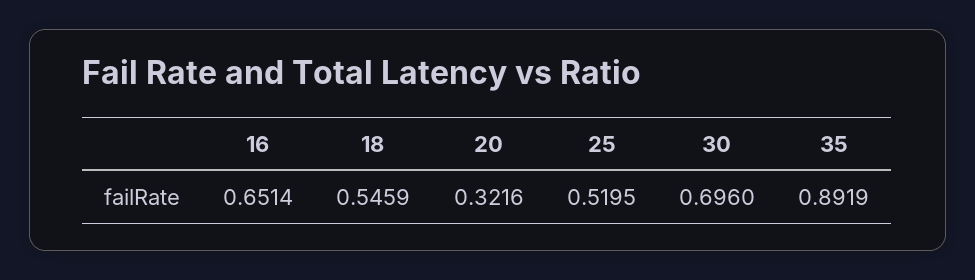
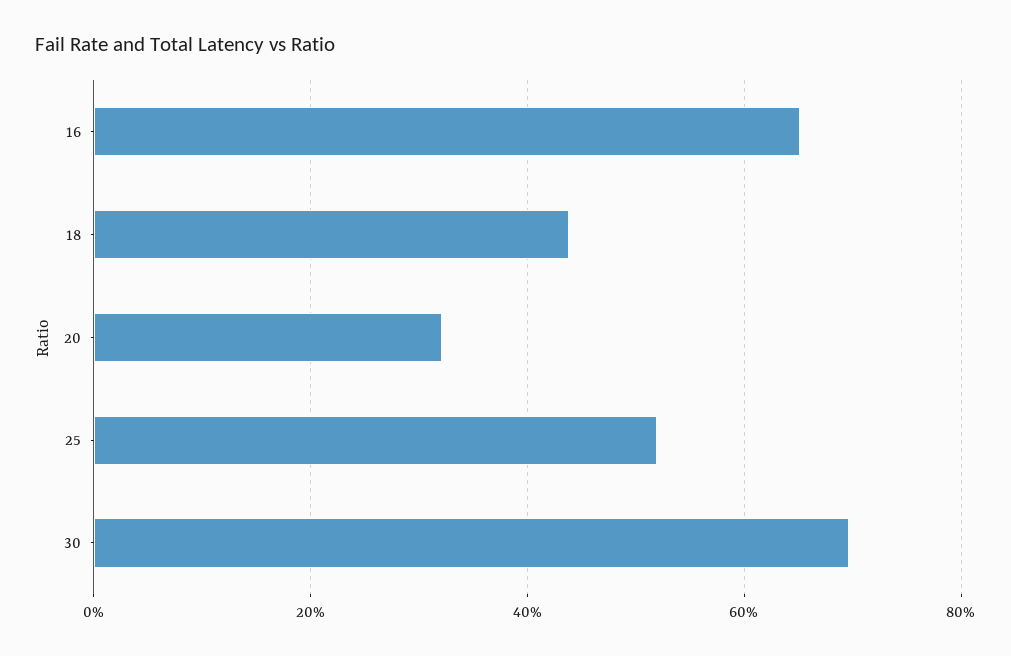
18: 0.5459 -> 0.44
35: 0.8919 -> none

